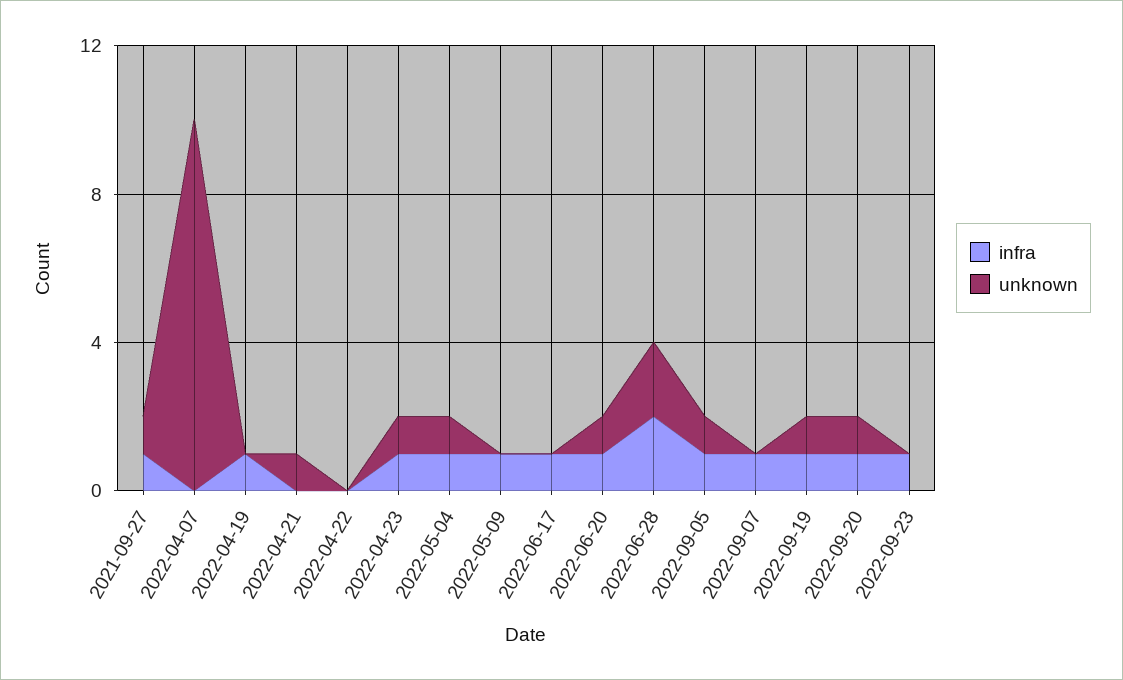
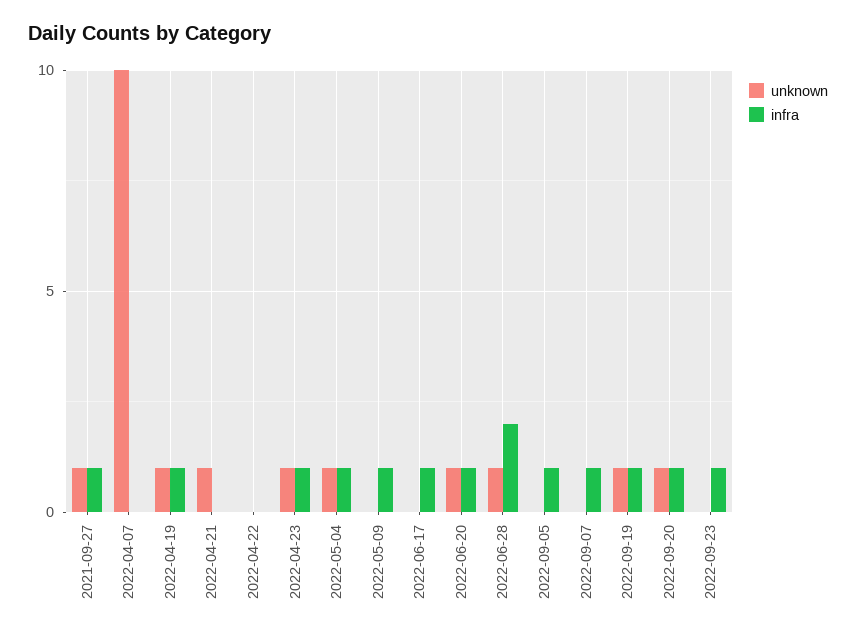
unknown, 2022-04-19: 0 -> 1
unknown, 2022-06-28: 2 -> 1
unknown, 2022-09-05: 1 -> 0

